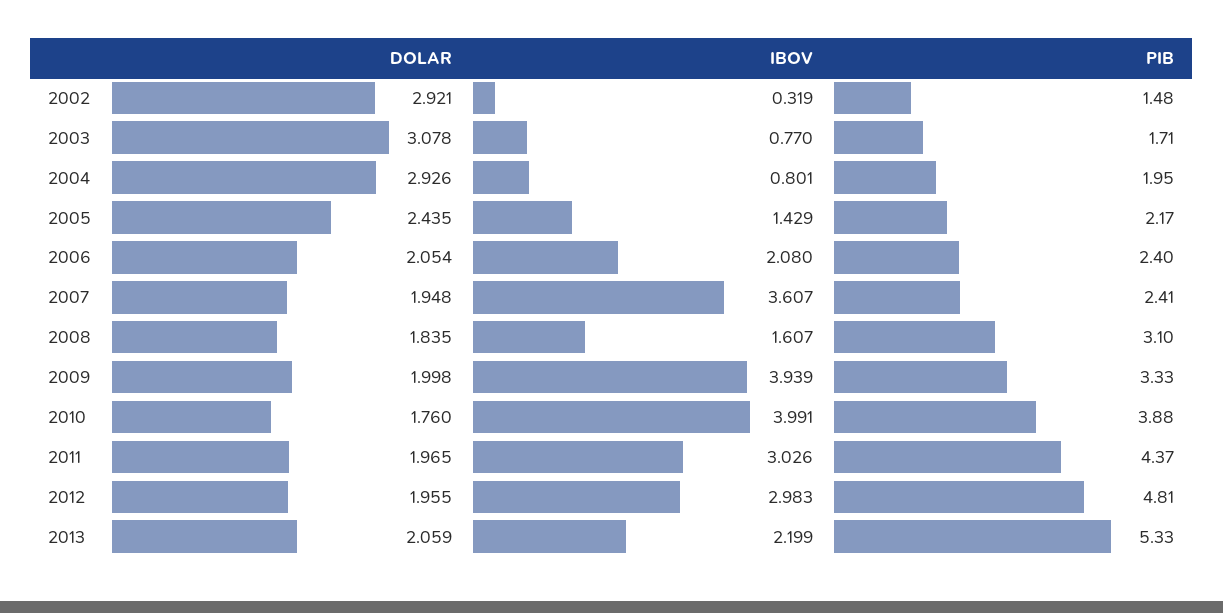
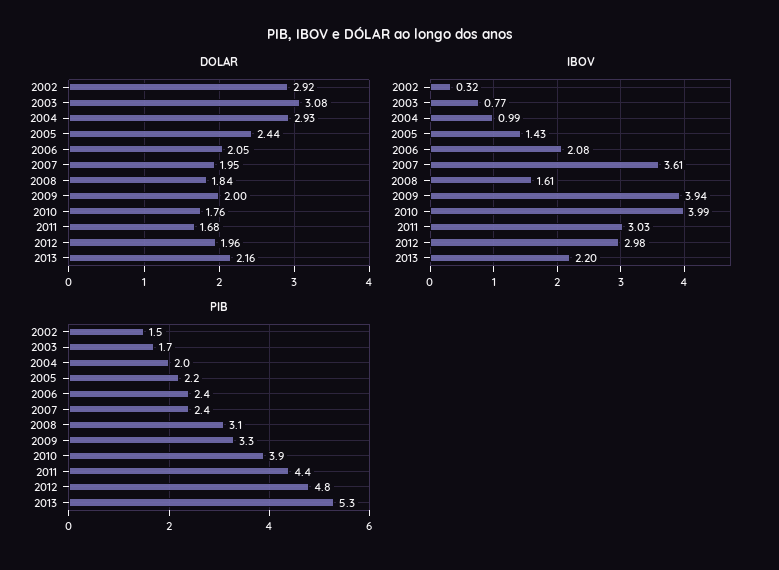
IBOV, 2004: 0.801 -> 0.99
DOLAR, 2011: 1.965 -> 1.68
DOLAR, 2013: 2.059 -> 2.16

